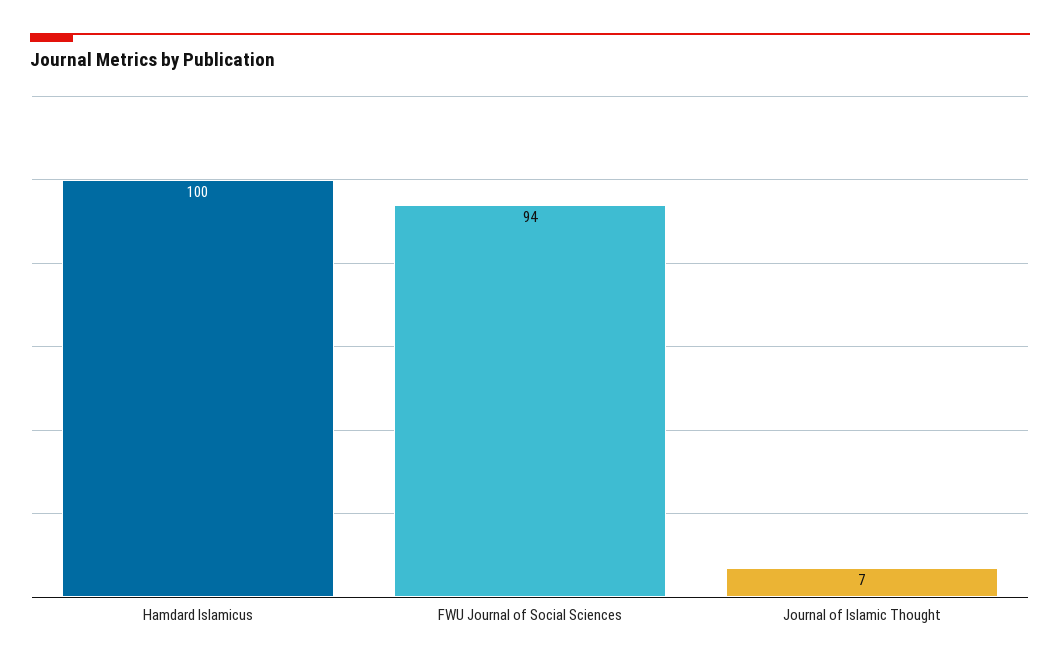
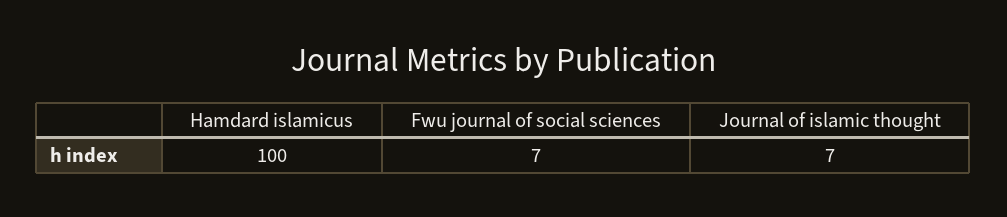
FWU Journal of Social Sciences: 94 -> 7

